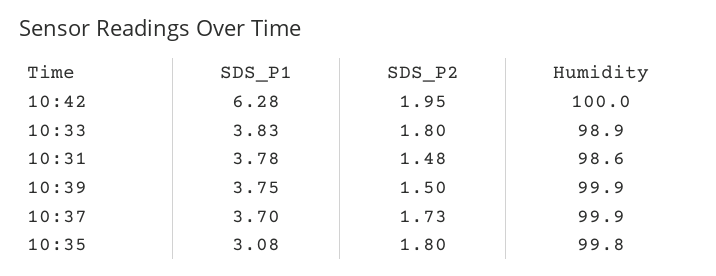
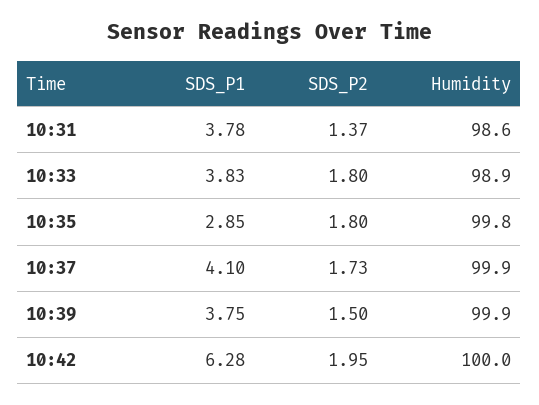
SDS_P2, 10:31: 1.48 -> 1.37
SDS_P1, 10:37: 3.7 -> 4.1
SDS_P1, 10:35: 3.08 -> 2.85

